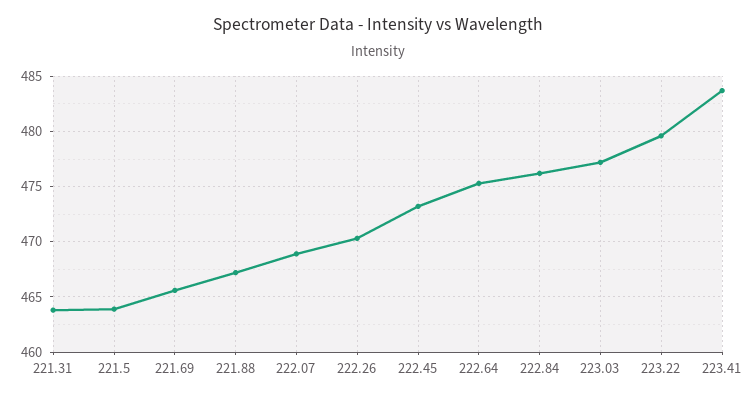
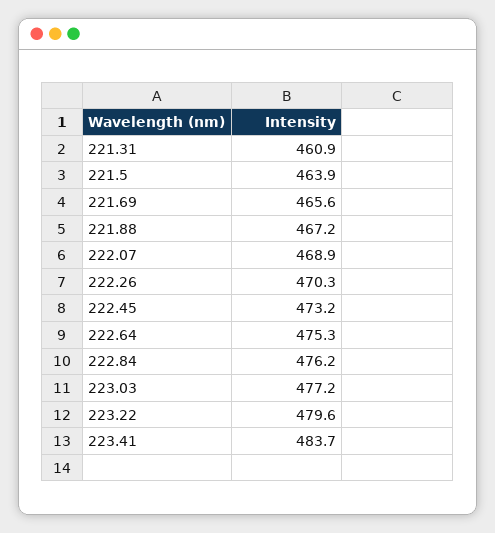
221.31: 464 -> 460.9

